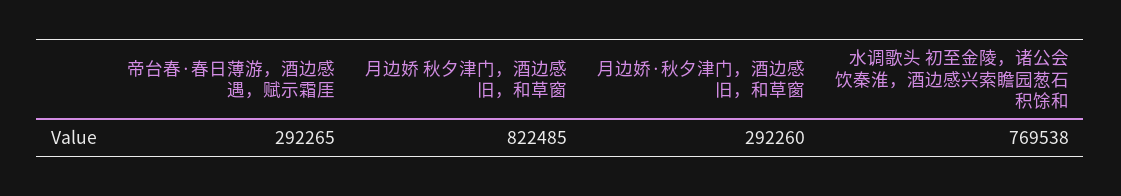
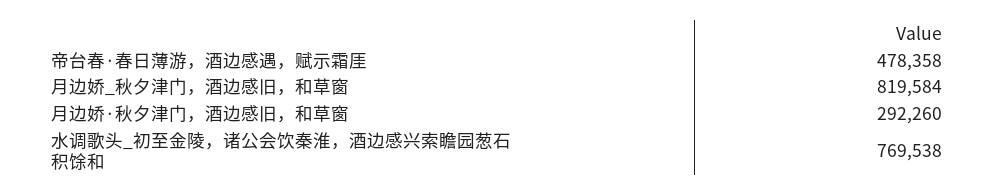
帝台春·春日薄游，酒边感遇，赋示霜厓: 292265 -> 478358
月边娇 秋夕津门，酒边感旧，和草窗: 822485 -> 819584

